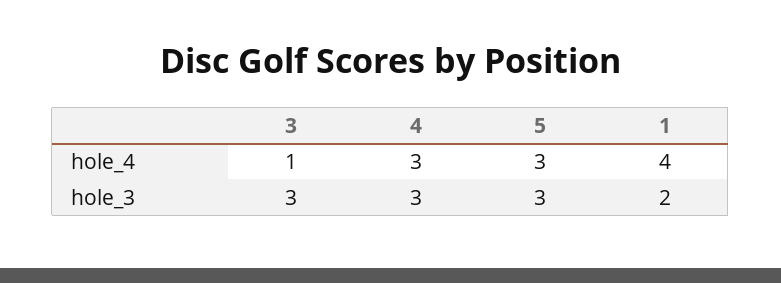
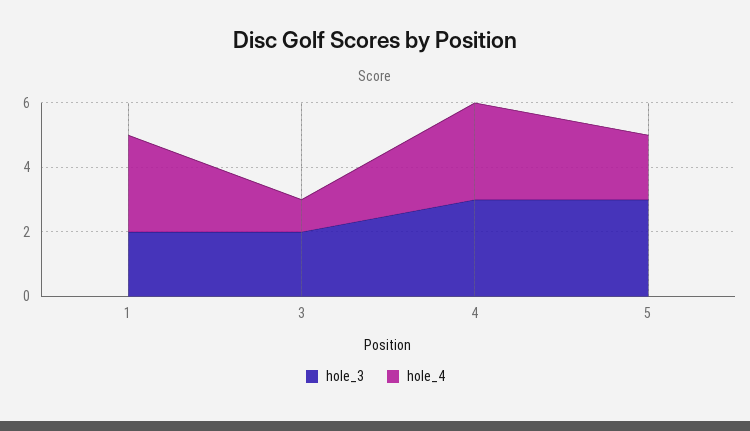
hole_4, 5: 3 -> 2
hole_4, 1: 4 -> 3
hole_3, 3: 3 -> 2

